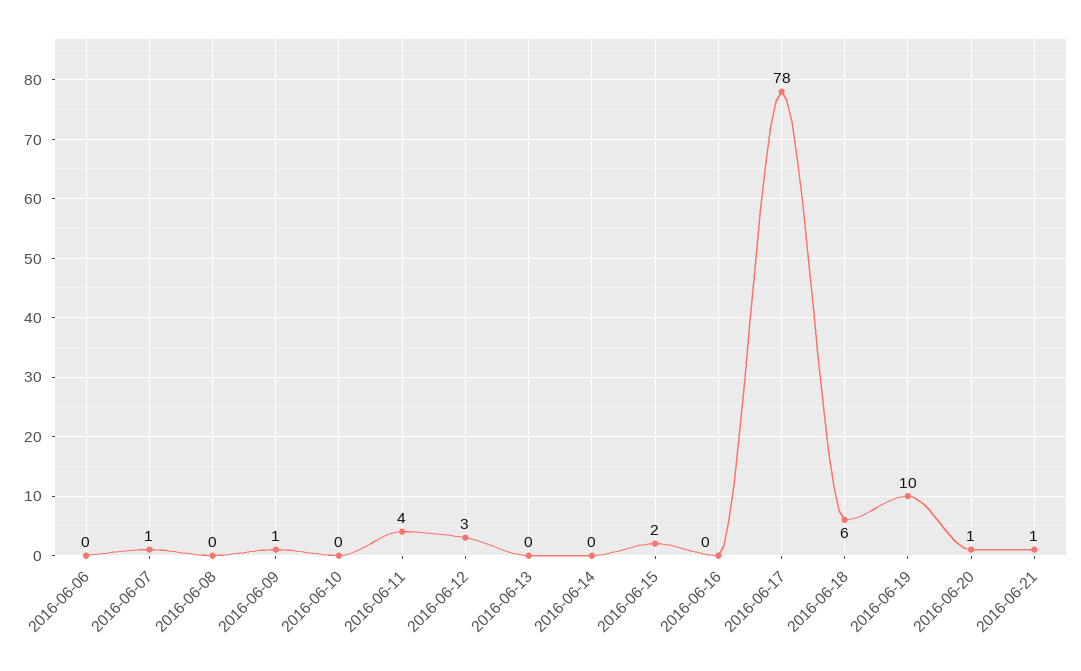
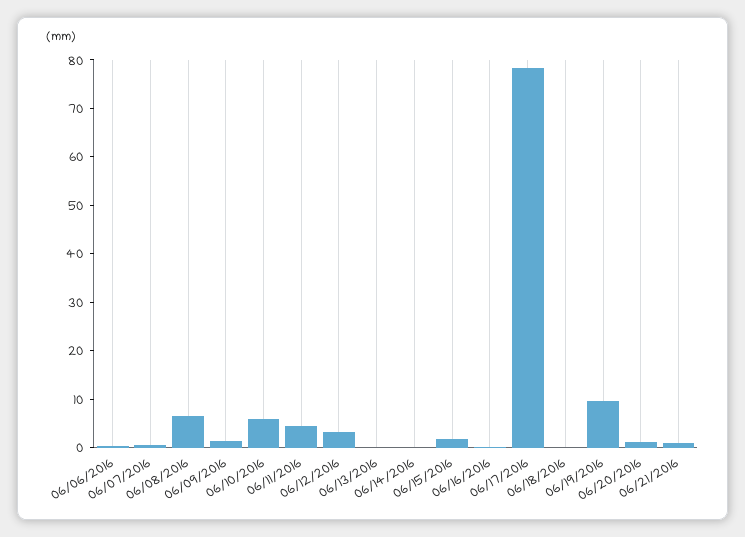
2016-06-08: 0 -> 6
2016-06-10: 0 -> 6
2016-06-18: 6 -> 0

